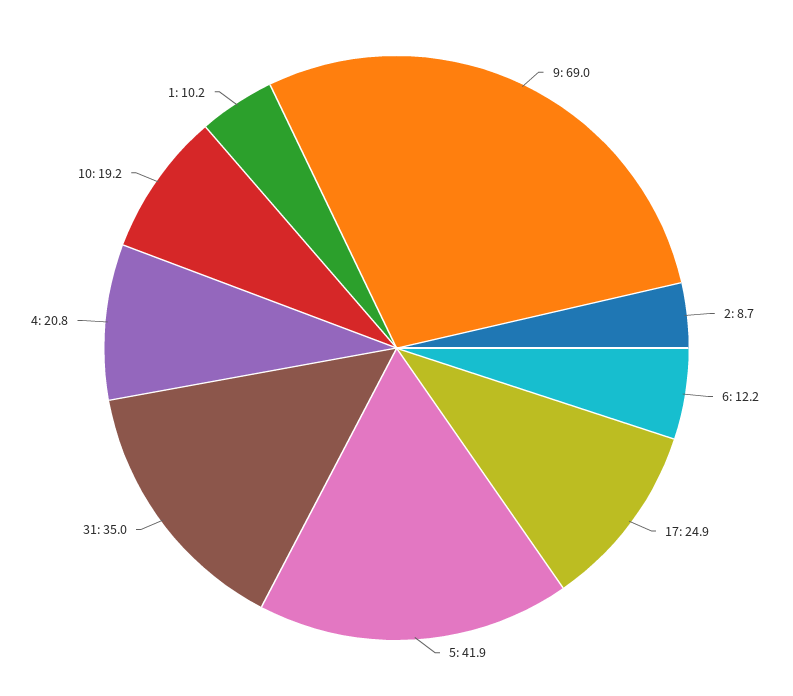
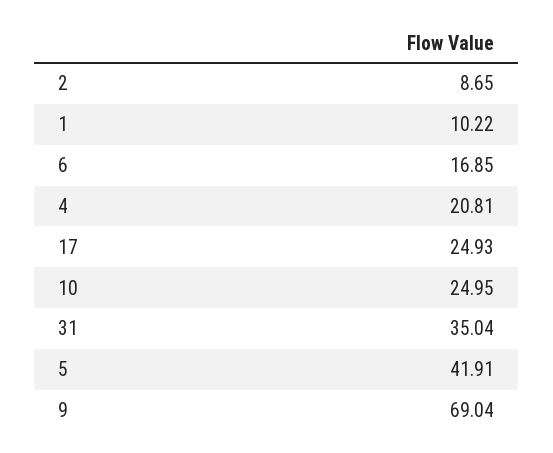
6: 12.2 -> 16.85
10: 19.2 -> 24.95

